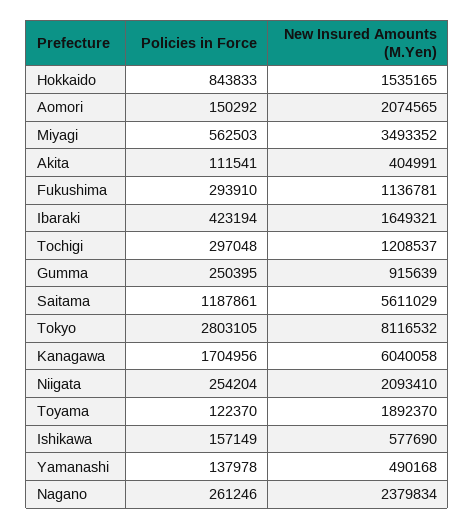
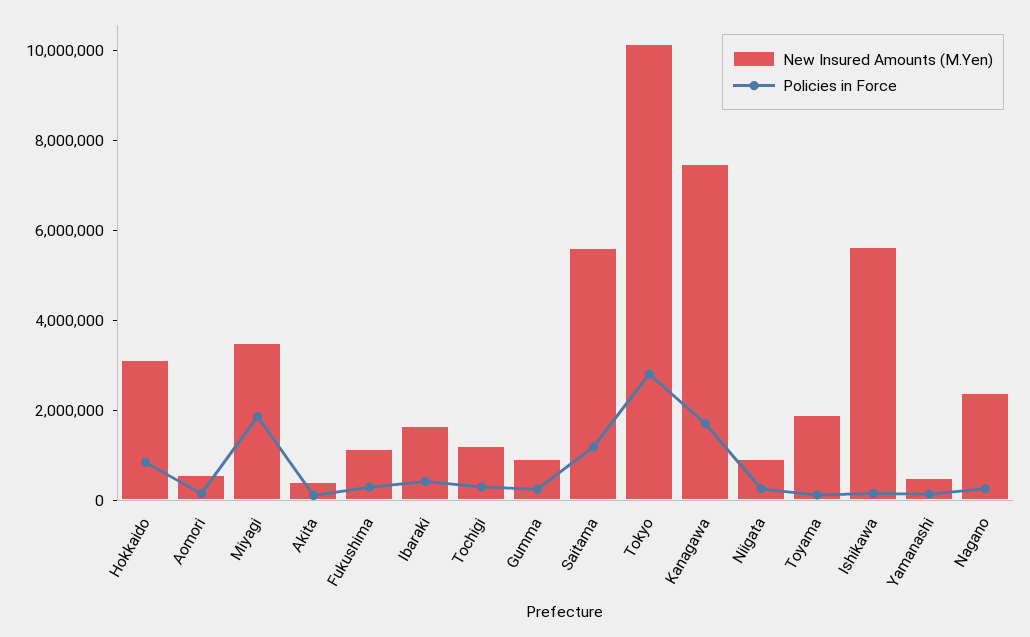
New Insured Amounts (M.Yen), Hokkaido: 1535165 -> 3000000
New Insured Amounts (M.Yen), Aomori: 2074565 -> 500000
Policies in Force, Miyagi: 562503 -> 2000000
New Insured Amounts (M.Yen), Tokyo: 8116532 -> 10000000
New Insured Amounts (M.Yen), Kanagawa: 6040058 -> 7500000
New Insured Amounts (M.Yen), Niigata: 2093410 -> 1000000
New Insured Amounts (M.Yen), Ishikawa: 577690 -> 5500000

